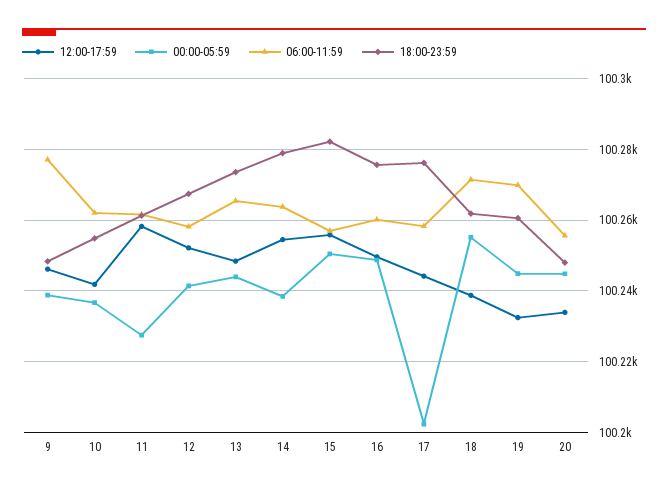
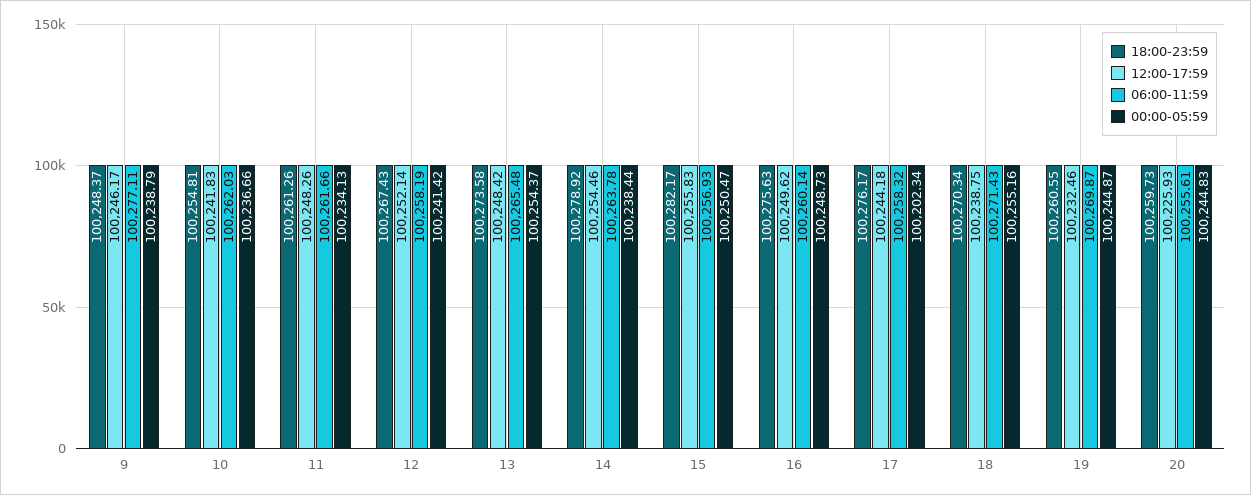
12:00-17:59, 11: 100258 -> 100248.26
00:00-05:59, 11: 100228 -> 100234.13
00:00-05:59, 13: 100244 -> 100254.37
18:00-23:59, 18: 100262 -> 100270.34
12:00-17:59, 20: 100234 -> 100225.93
18:00-23:59, 20: 100248 -> 100259.73

